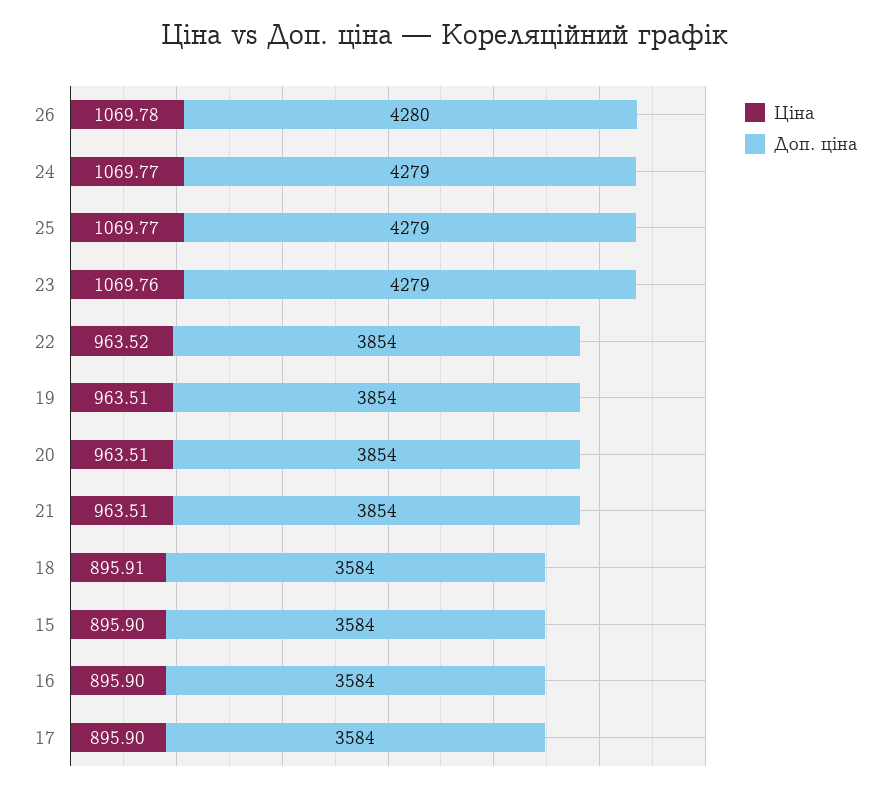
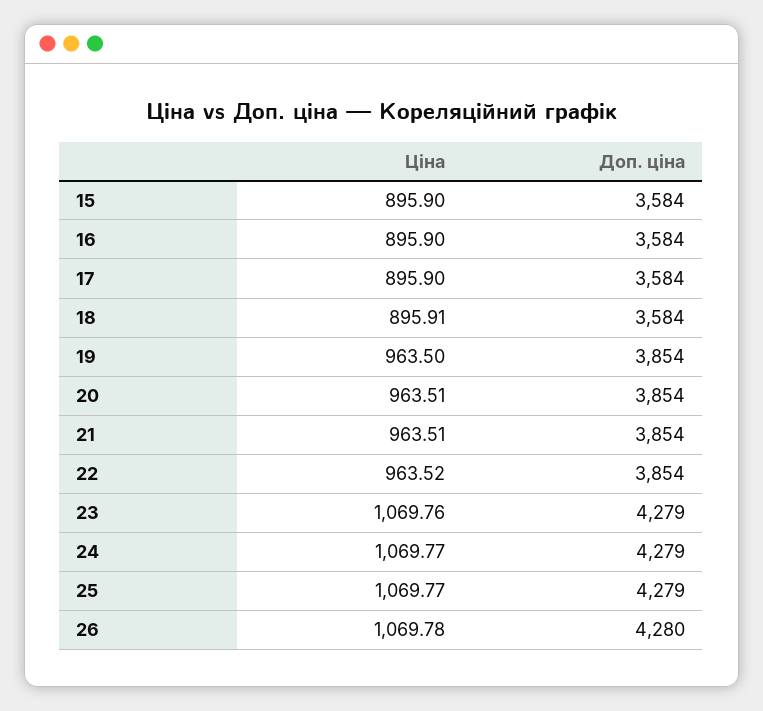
Ціна, 19: 963.51 -> 963.5

